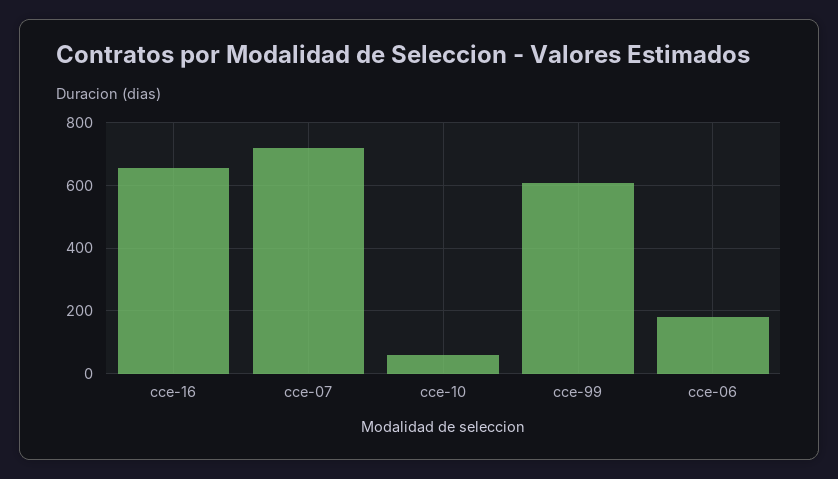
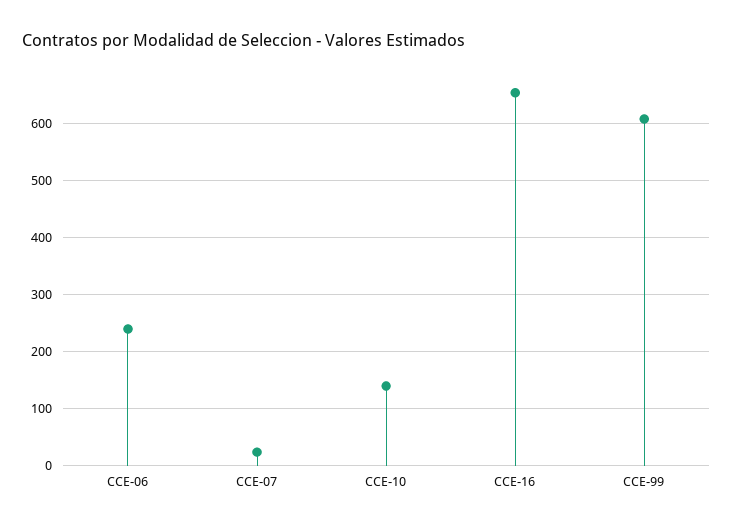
cce-07: 720 -> 20
cce-10: 60 -> 140
cce-06: 180 -> 240

